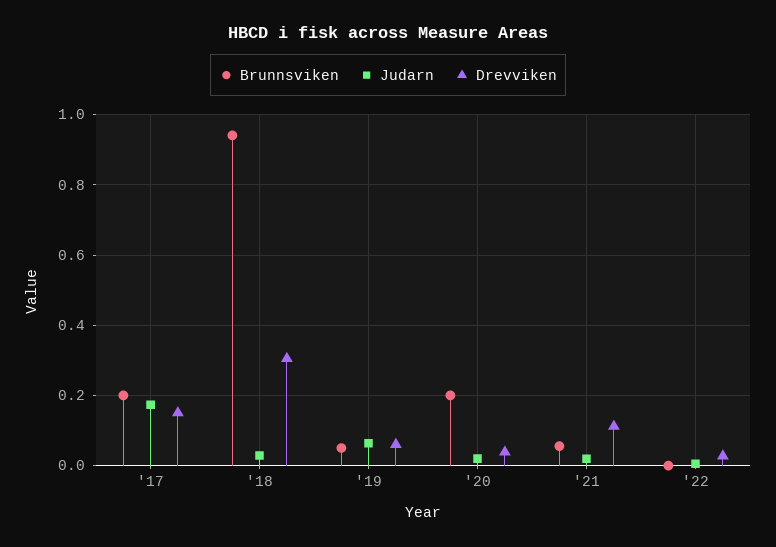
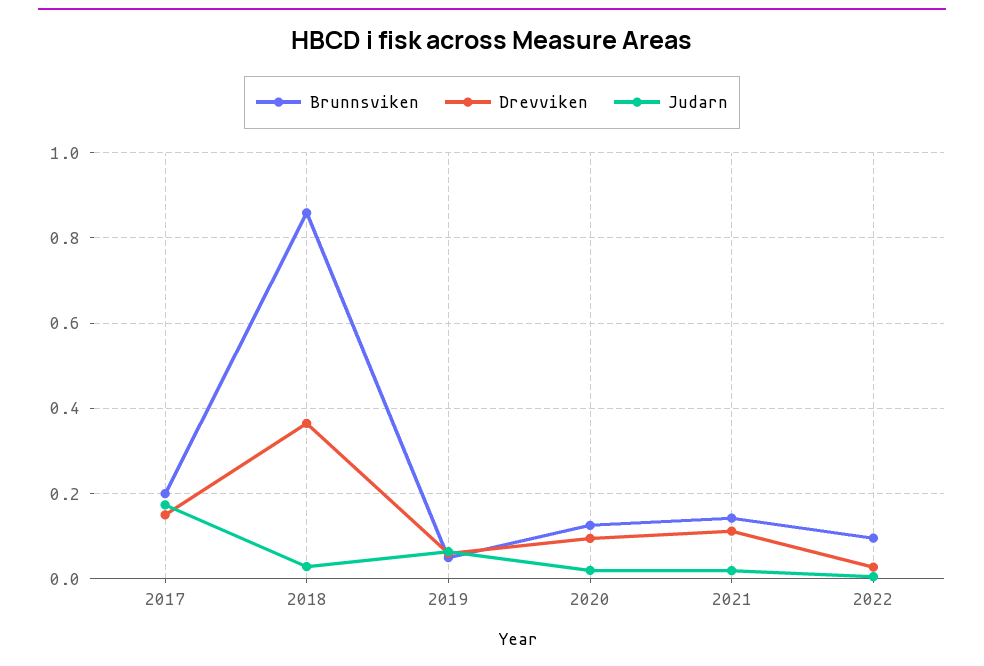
Brunnsviken, '18: 0.94 -> 0.86
Drevviken, '18: 0.3 -> 0.36
Brunnsviken, '20: 0.2 -> 0.12
Drevviken, '20: 0.04 -> 0.1
Brunnsviken, '21: 0.06 -> 0.14
Brunnsviken, '22: 0 -> 0.1

